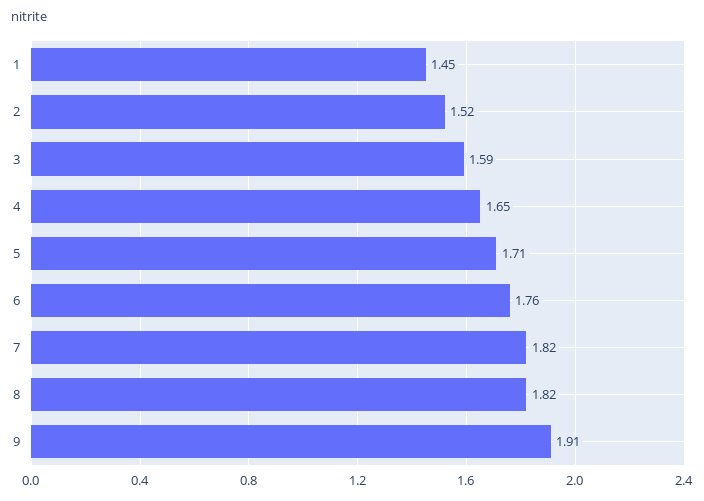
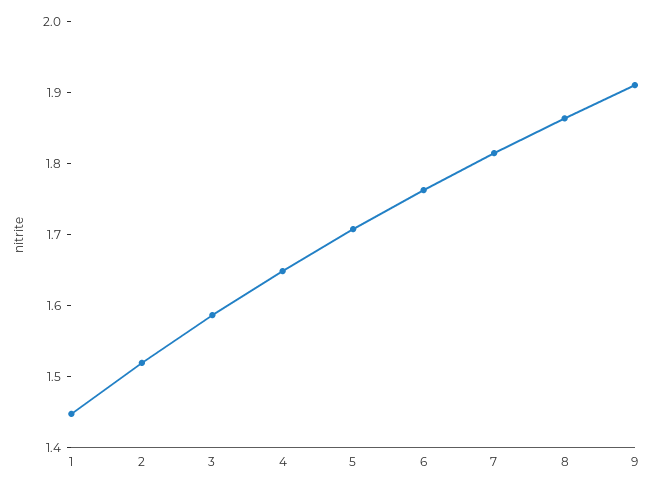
8: 1.82 -> 1.86

